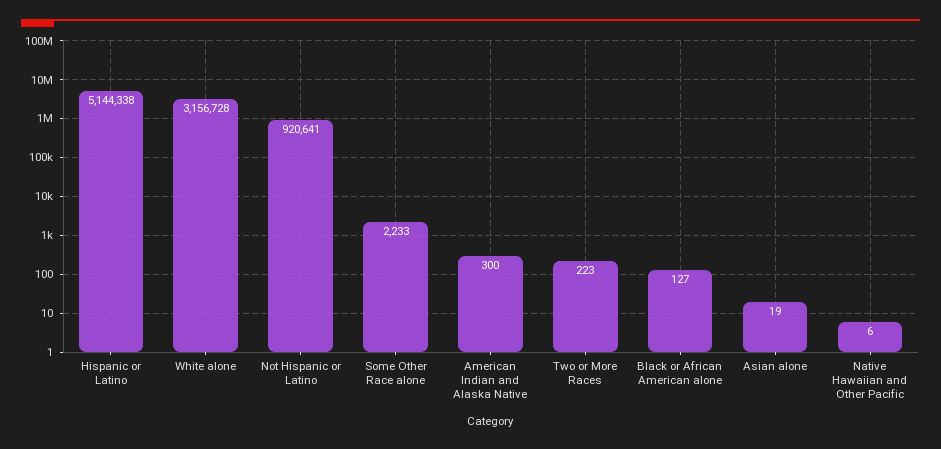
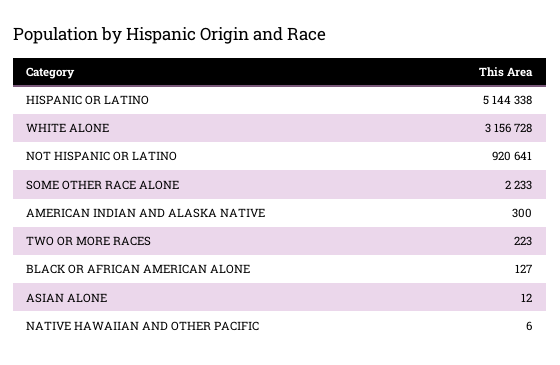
Asian alone: 19 -> 12

